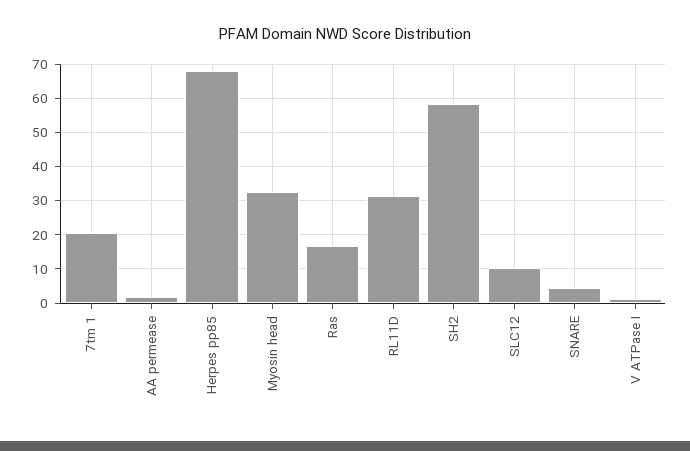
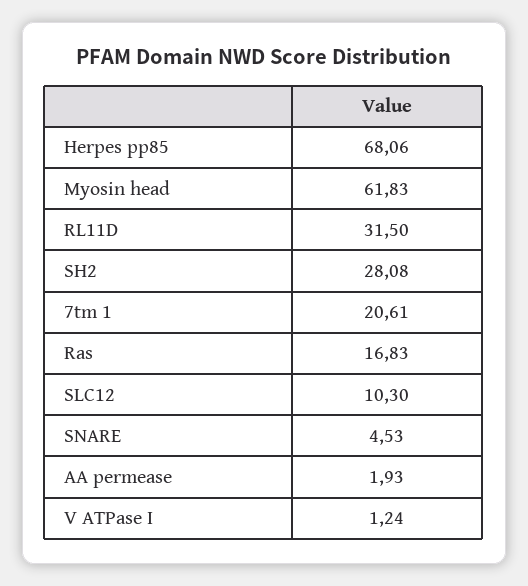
Myosin head: 32 -> 61.83
SH2: 58 -> 28.08

